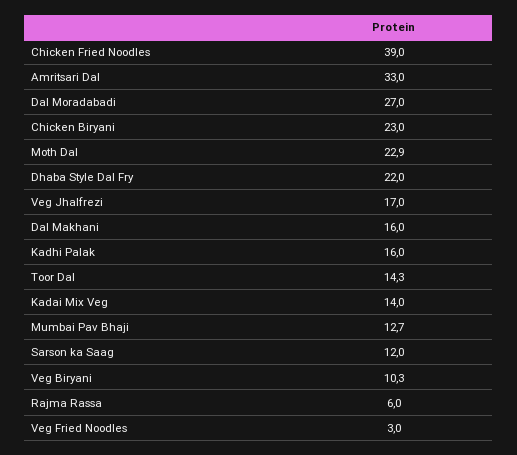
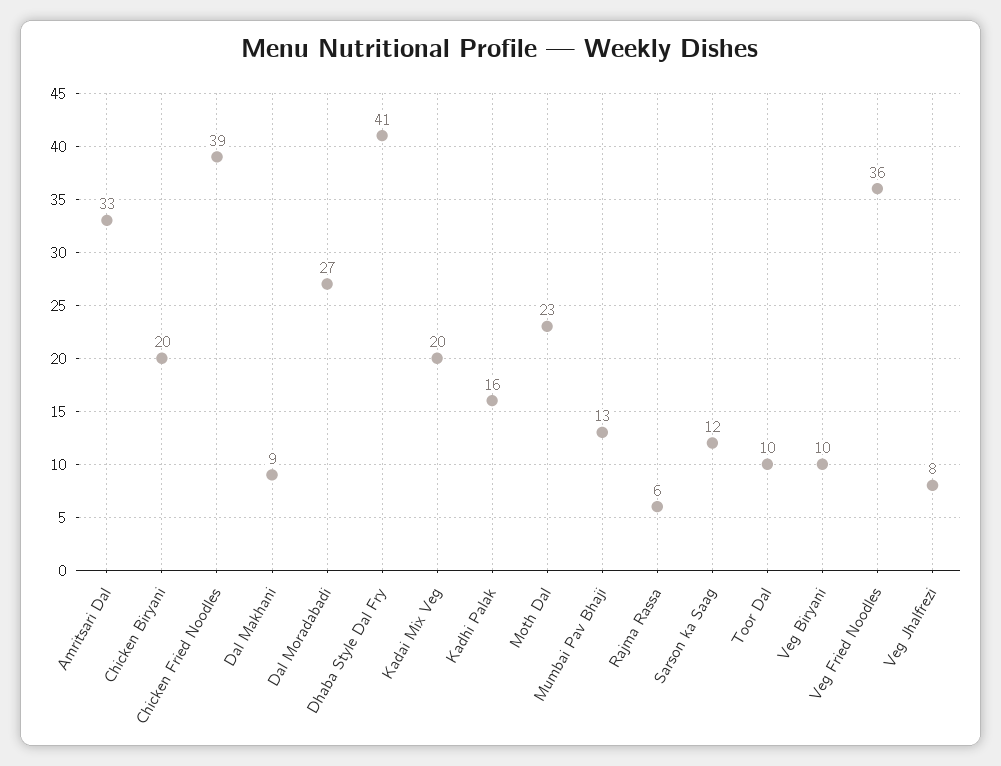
Chicken Biryani: 23 -> 20
Dhaba Style Dal Fry: 22 -> 41
Veg Jhalfrezi: 17 -> 8
Dal Makhani: 16 -> 9
Toor Dal: 14.3 -> 10
Kadai Mix Veg: 14 -> 20
Veg Fried Noodles: 3 -> 36

